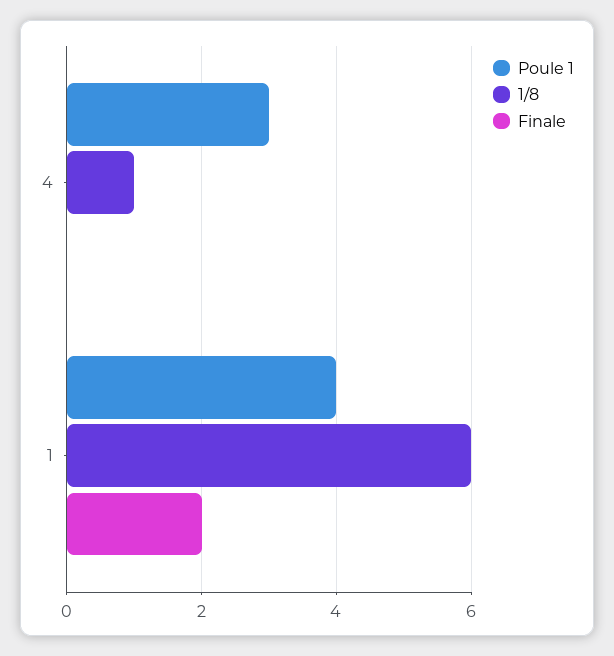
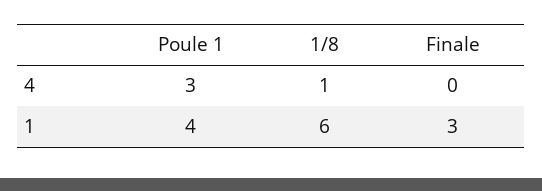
Finale, 1: 2 -> 3

